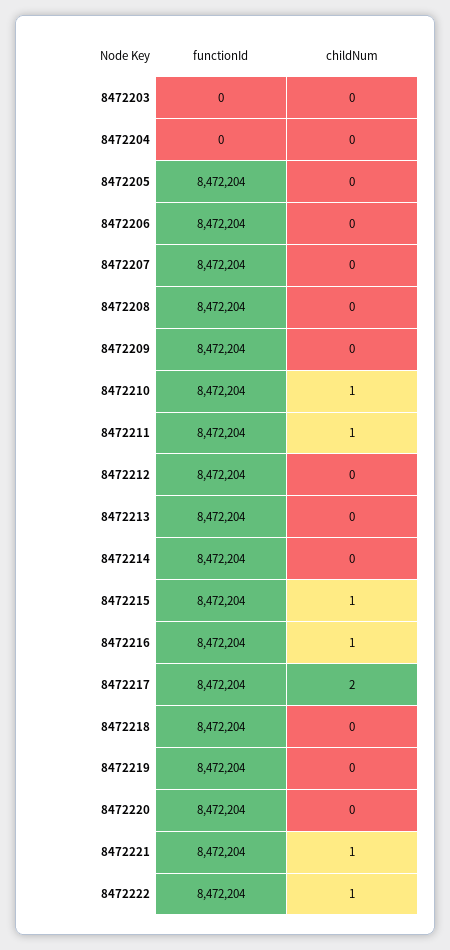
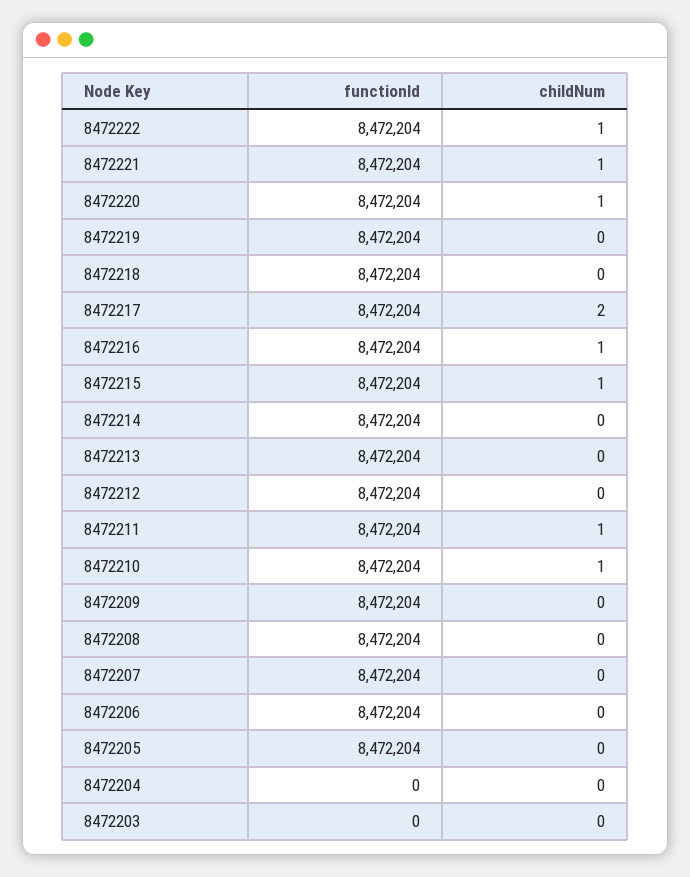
childNum, 8472220: 0 -> 1

